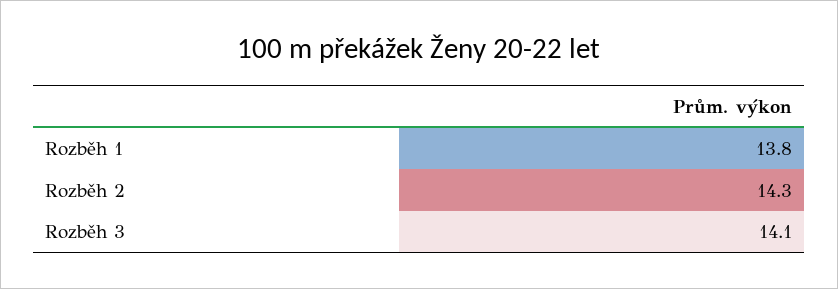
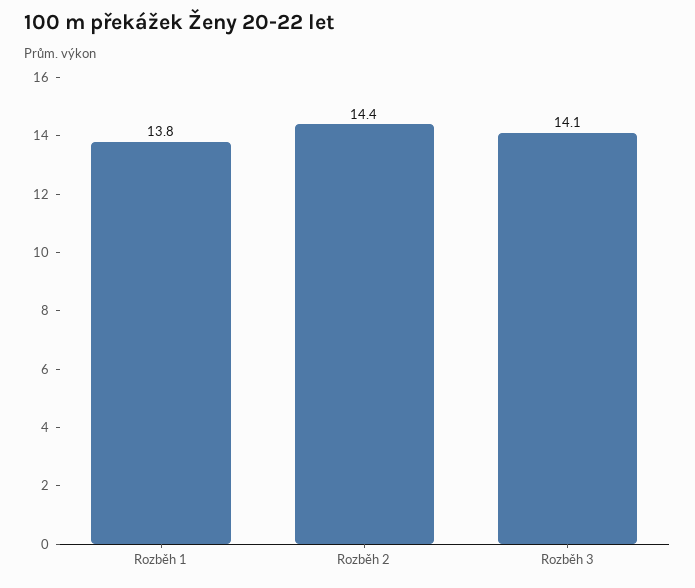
Rozběh 2: 14.3 -> 14.4

